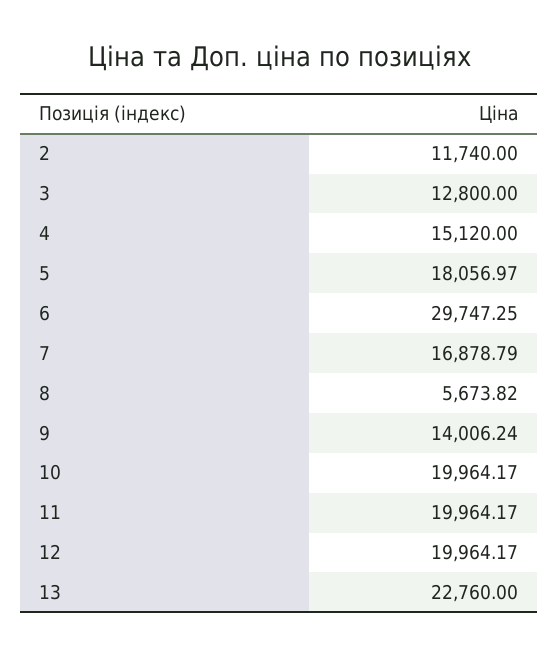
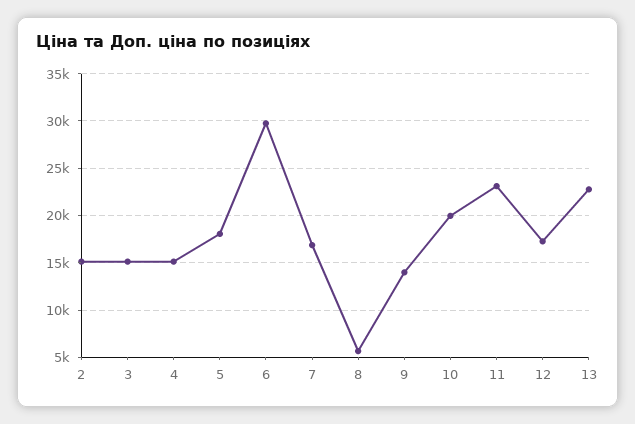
2: 11740 -> 15000
3: 12800 -> 15000
11: 19964.17 -> 23000
12: 19964.17 -> 17000

